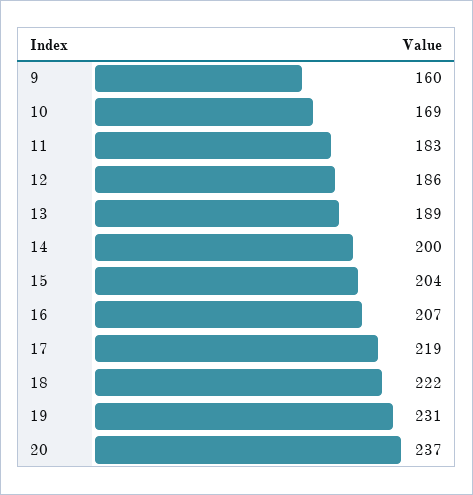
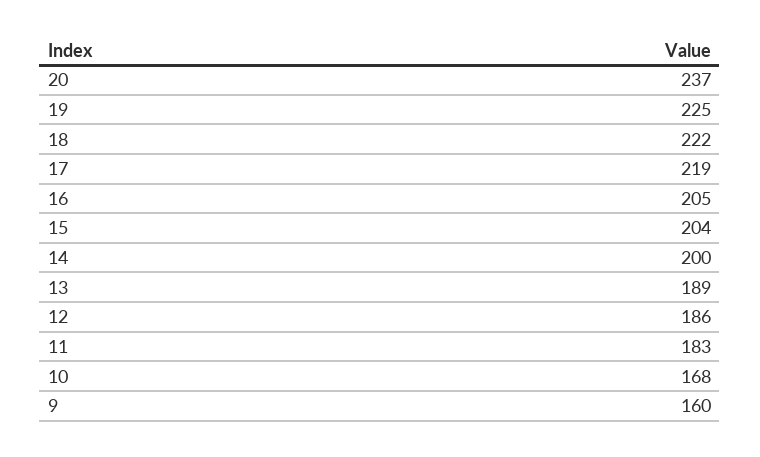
10: 169 -> 168
16: 207 -> 205
19: 231 -> 225

